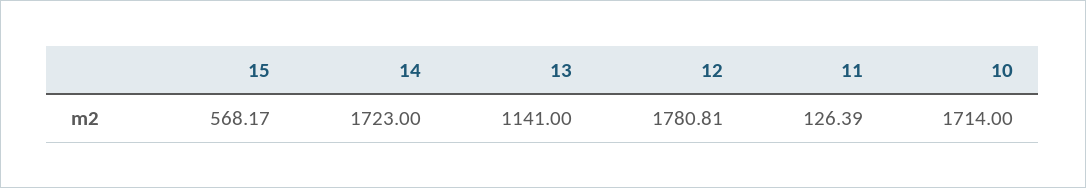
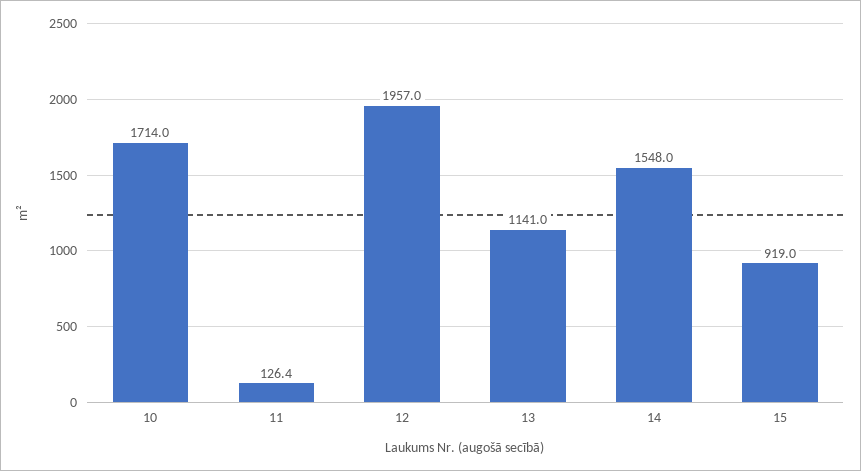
15: 568.17 -> 919
14: 1723 -> 1548
12: 1780.81 -> 1957

